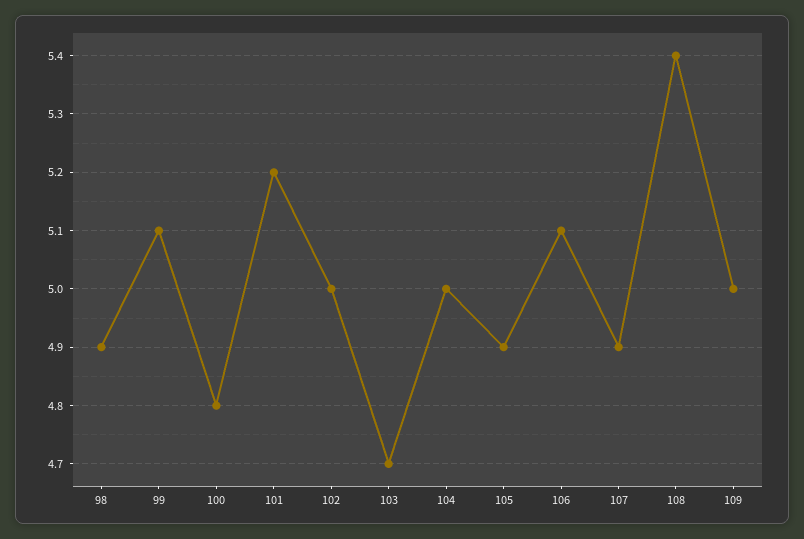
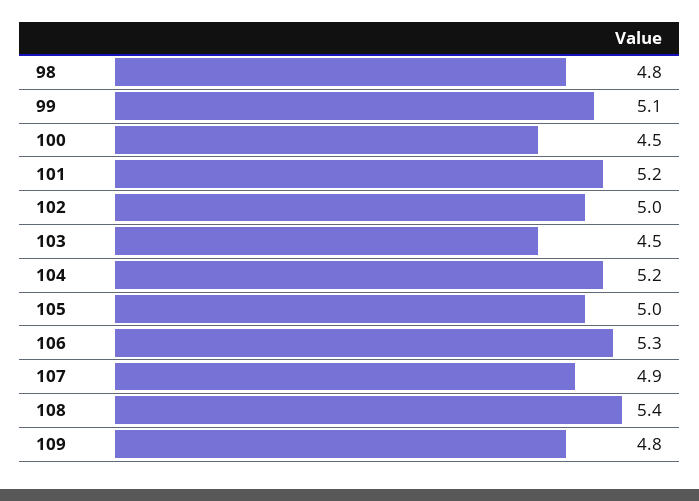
98: 4.9 -> 4.8
100: 4.8 -> 4.5
103: 4.7 -> 4.5
104: 5 -> 5.2
105: 4.9 -> 5
106: 5.1 -> 5.3
109: 5 -> 4.8

